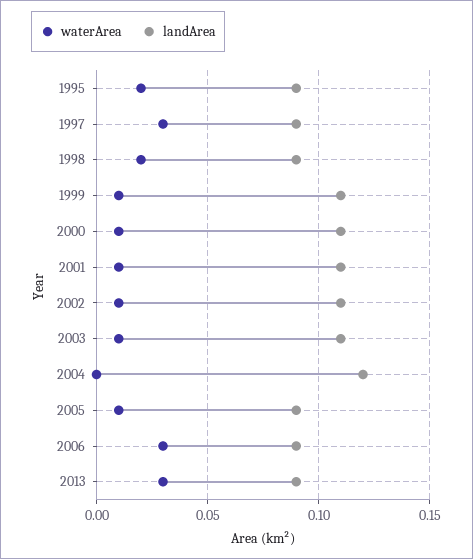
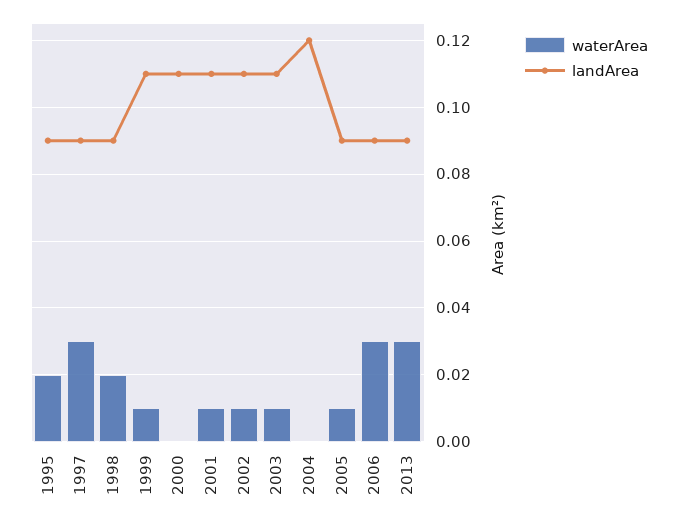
waterArea, 2000: 0.01 -> 0

